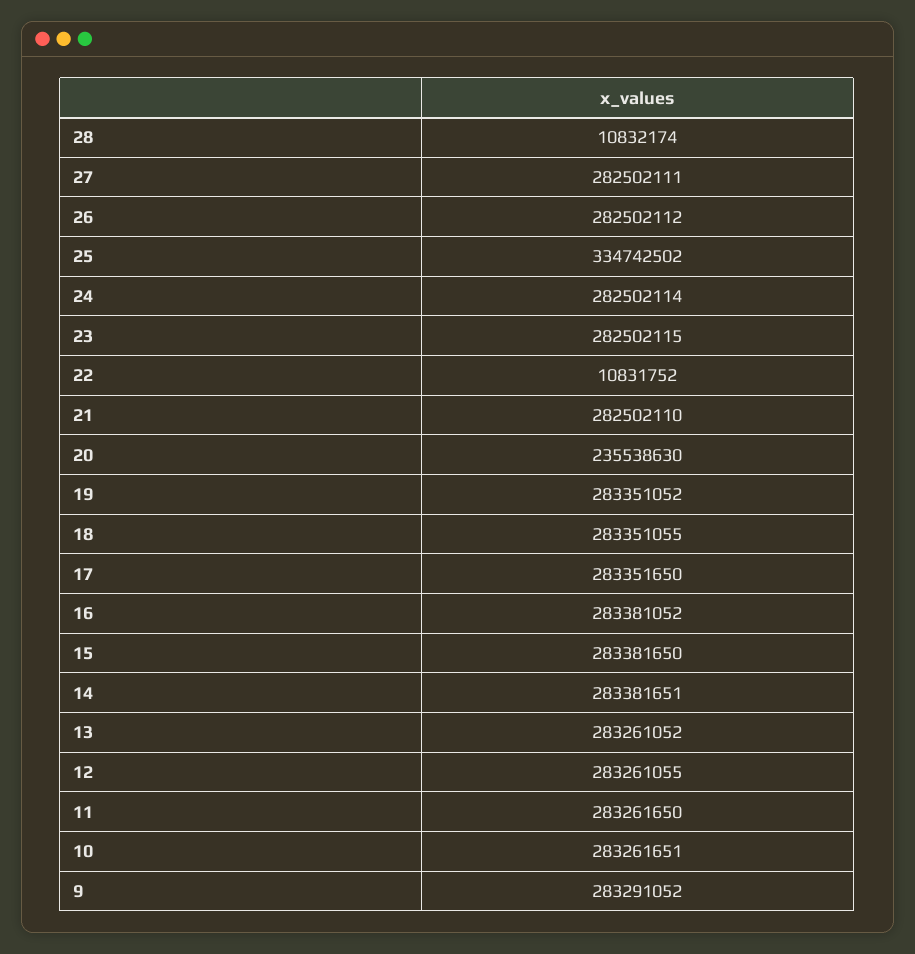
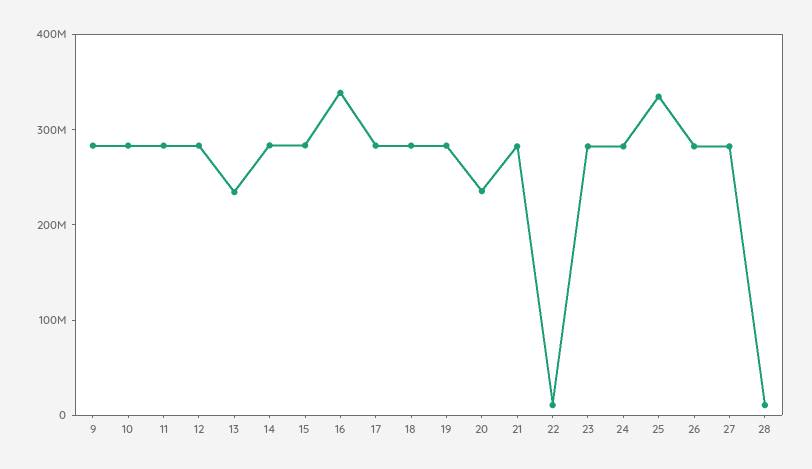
16: 283381052 -> 340000000
13: 283261052 -> 240000000

